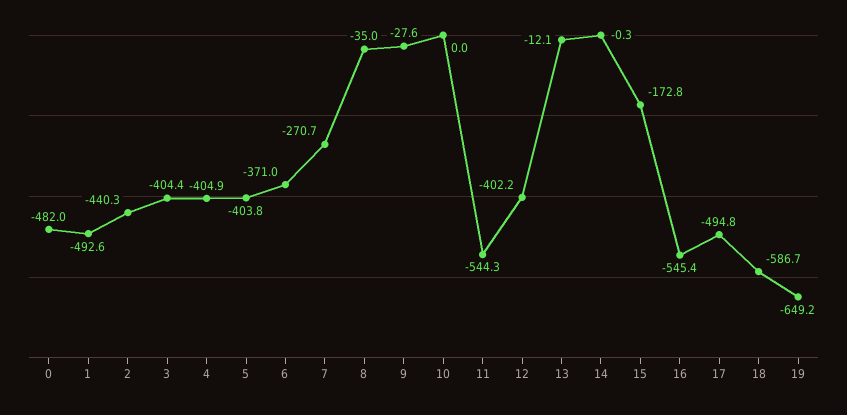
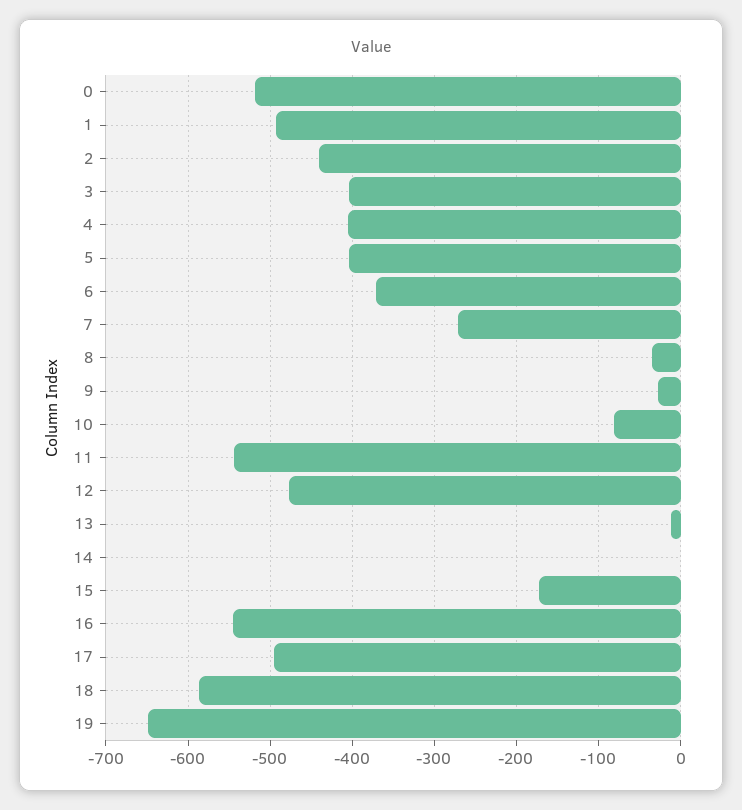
0: -482 -> -520
10: 0 -> -80
12: -402.2 -> -480

